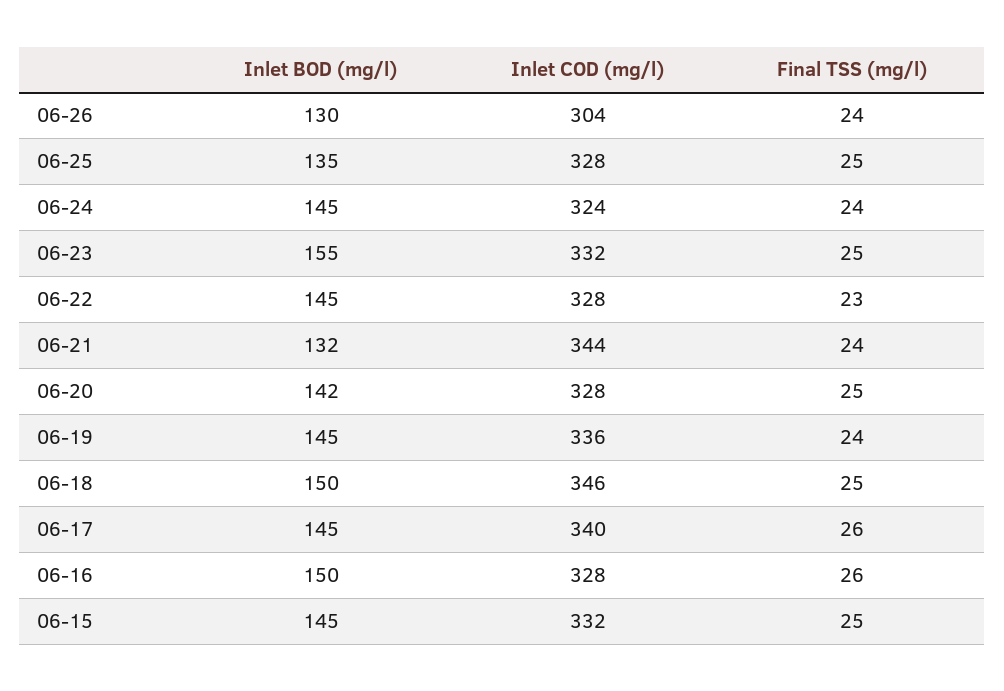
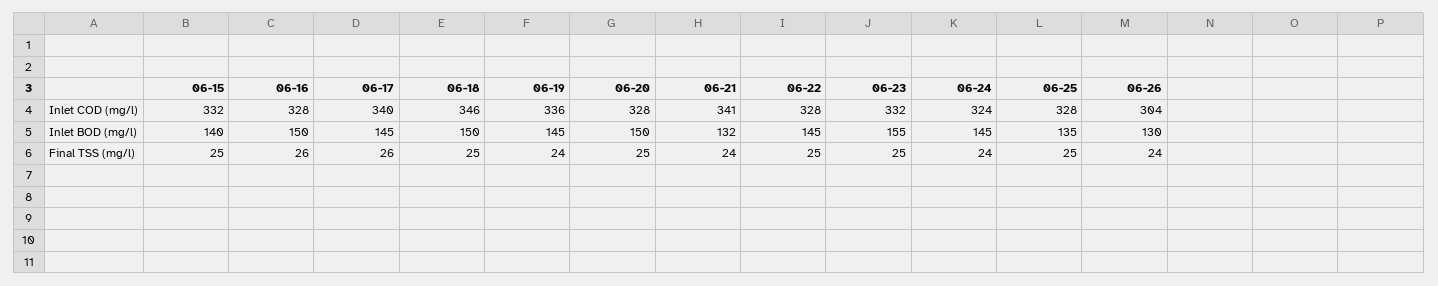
Final TSS (mg/l), 06-22: 23 -> 25
Inlet COD (mg/l), 06-21: 344 -> 341
Inlet BOD (mg/l), 06-20: 142 -> 150
Inlet BOD (mg/l), 06-15: 145 -> 140

